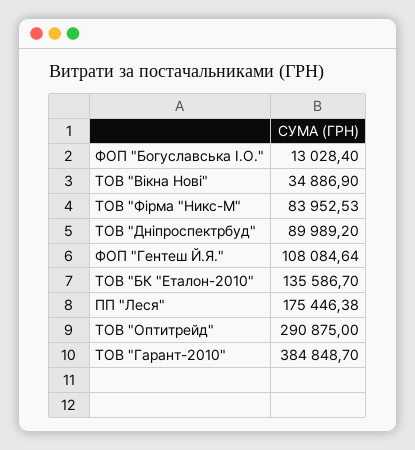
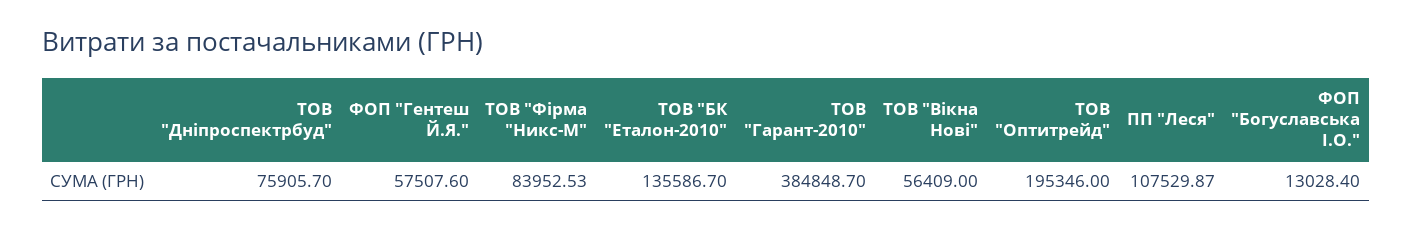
ТОВ "Вікна Нові": 34886.9 -> 56409
ТОВ "Дніпроспектрбуд": 89989.2 -> 75905.7
ФОП "Гентеш Й.Я.": 108084.64 -> 57507.6
ПП "Леся": 175446.38 -> 107529.87
ТОВ "Оптитрейд": 290875 -> 195346

